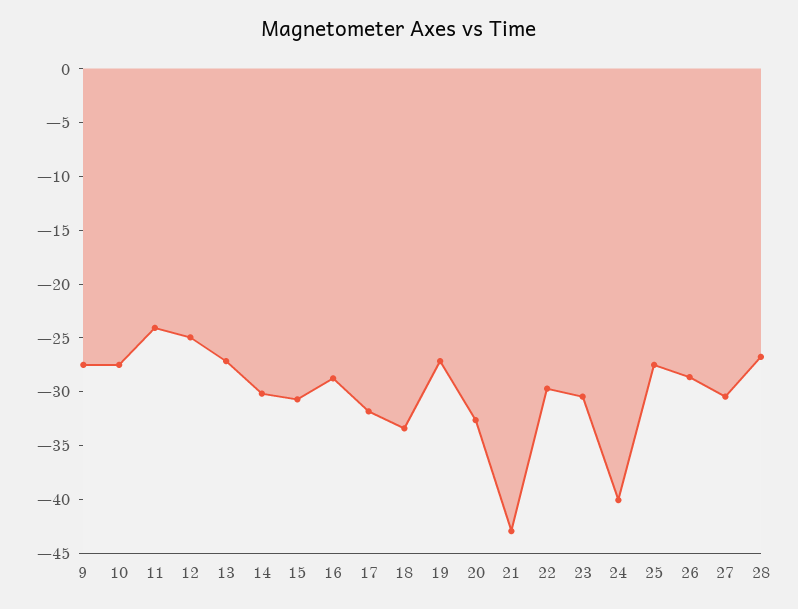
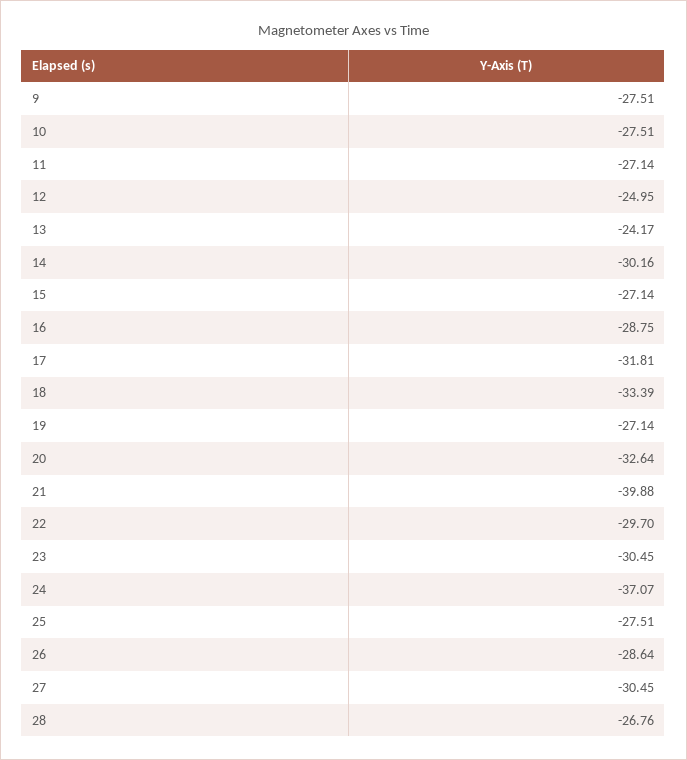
11: -24 -> -27.14
13: -27 -> -24.17
15: -31 -> -27.14
21: -43 -> -39.88
24: -40 -> -37.07

